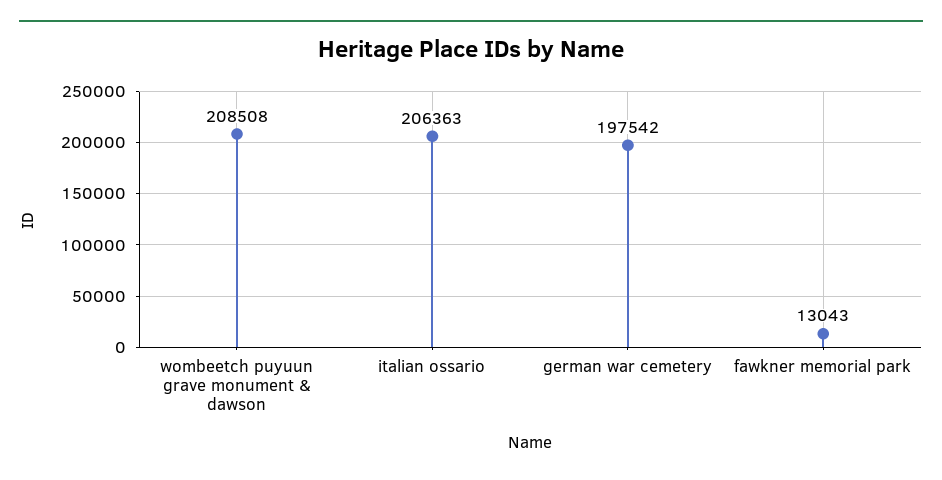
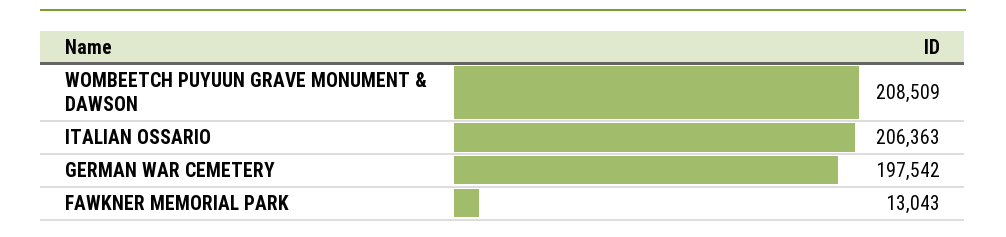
wombeetch puyuun grave monument & dawson: 208508 -> 208509

